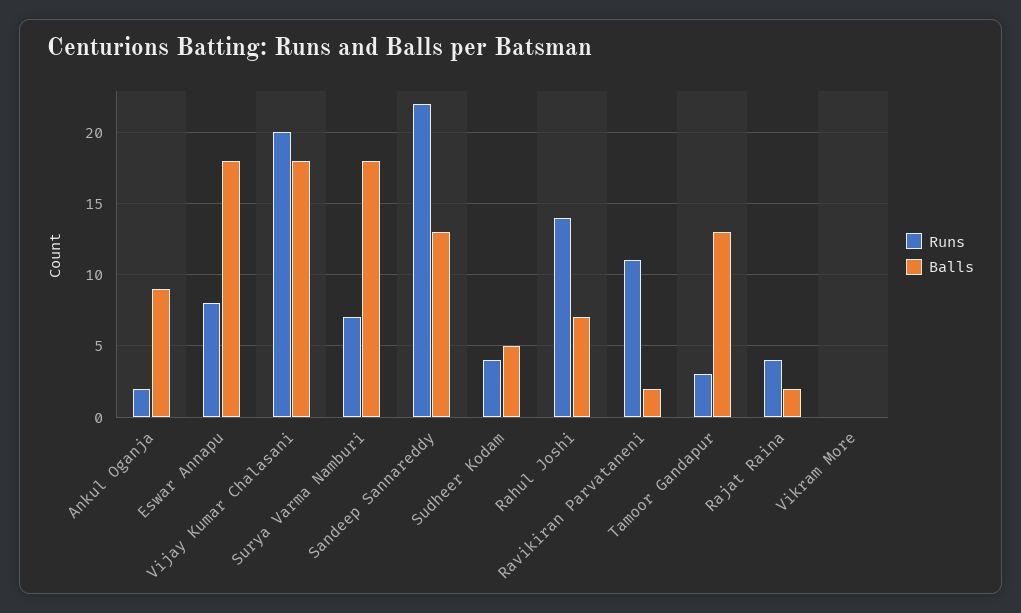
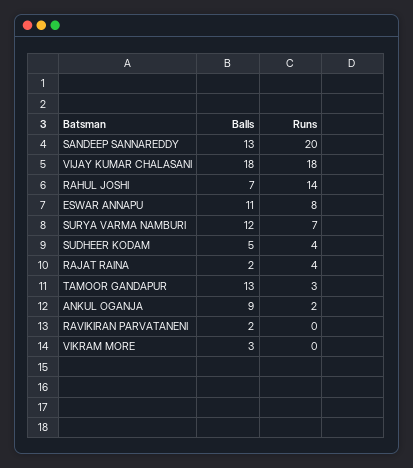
Balls, Eswar Annapu: 18 -> 11
Runs, Vijay Kumar Chalasani: 20 -> 18
Balls, Surya Varma Namburi: 18 -> 12
Runs, Sandeep Sannareddy: 22 -> 20
Runs, Ravikiran Parvataneni: 11 -> 0
Balls, Vikram More: 0 -> 3

